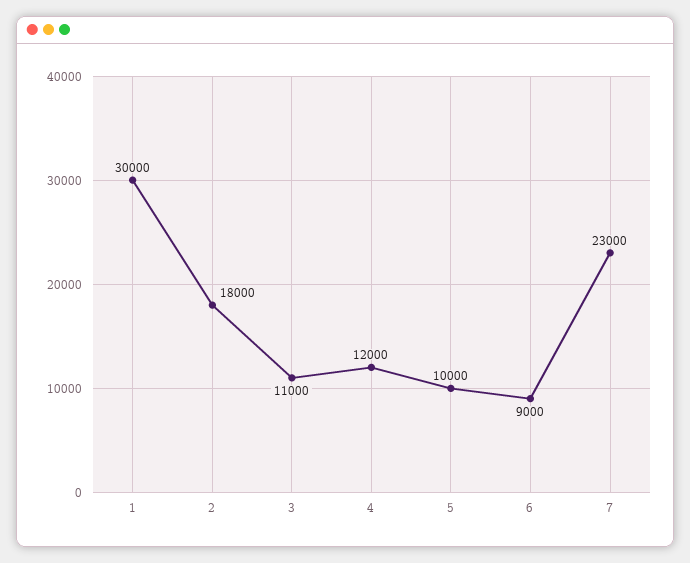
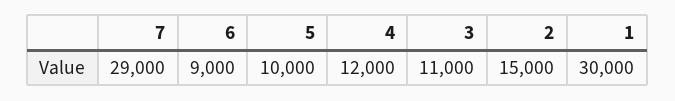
2: 18000 -> 15000
7: 23000 -> 29000

